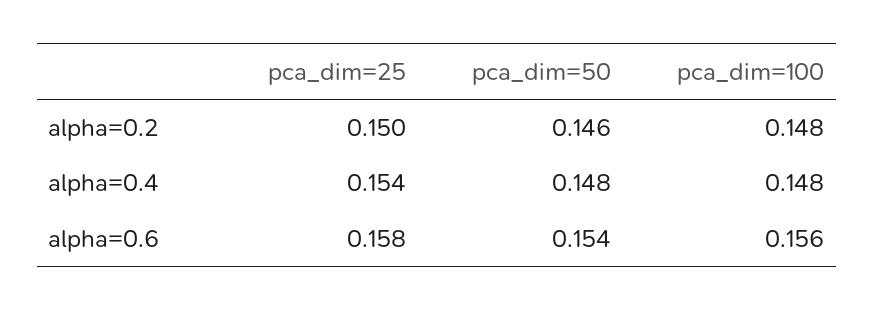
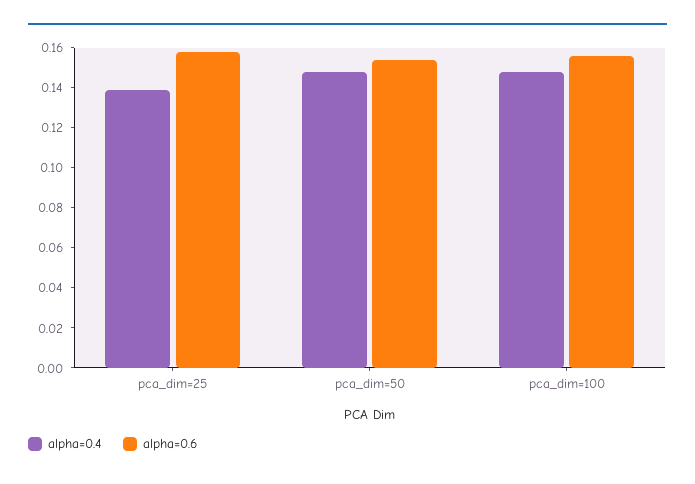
alpha=0.2, pca_dim=25: 0.15 -> none
alpha=0.2, pca_dim=50: 0.146 -> none
alpha=0.2, pca_dim=100: 0.148 -> none
alpha=0.4, pca_dim=25: 0.154 -> 0.14

